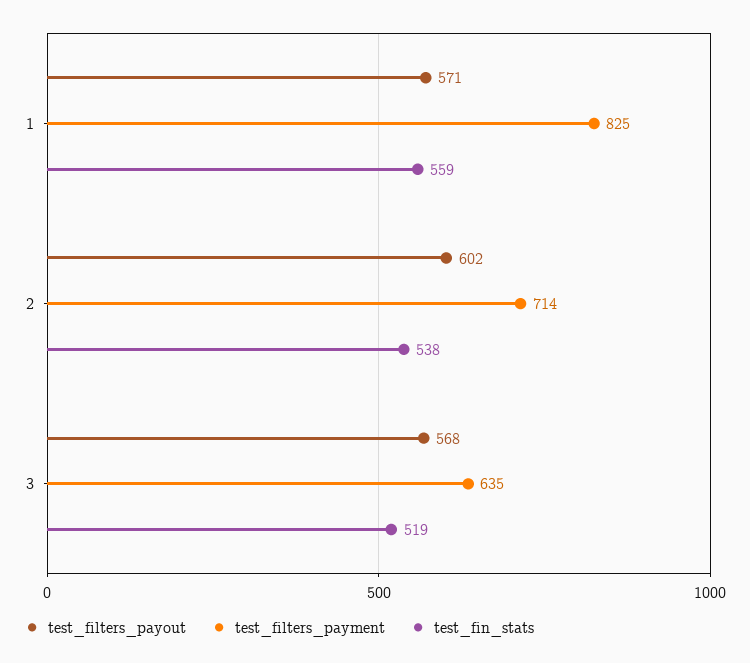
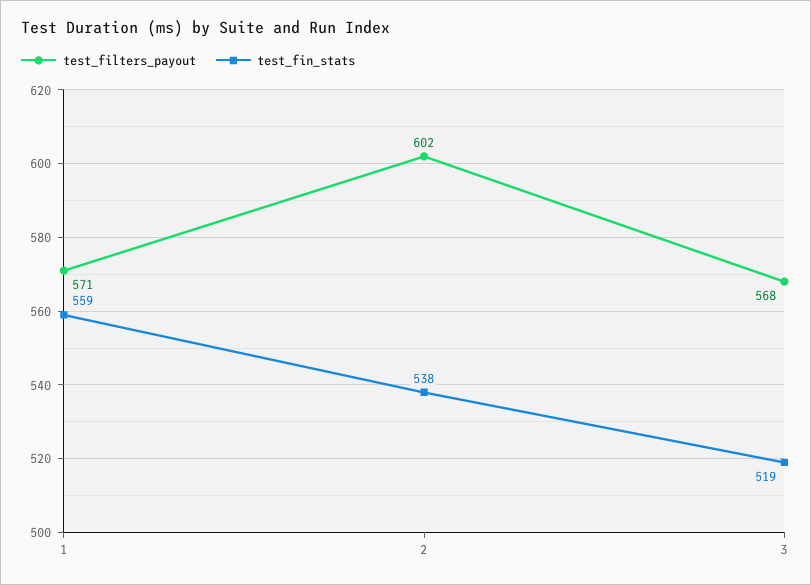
test_filters_payment, 1: 825 -> none
test_filters_payment, 2: 714 -> none
test_filters_payment, 3: 635 -> none

